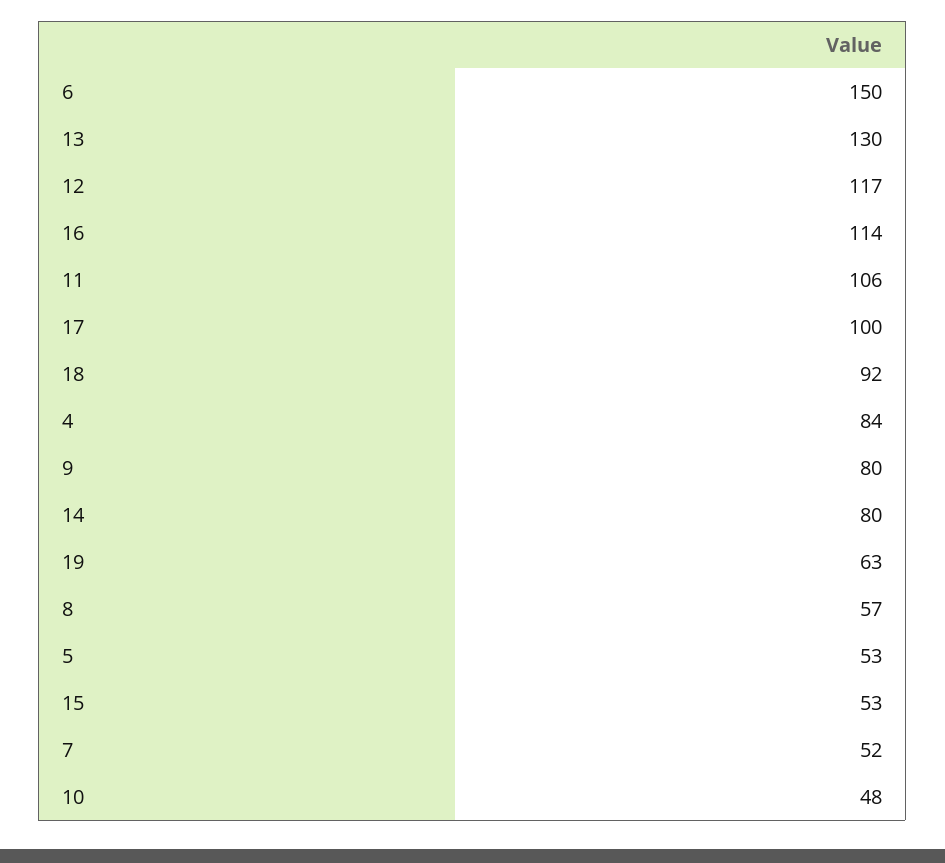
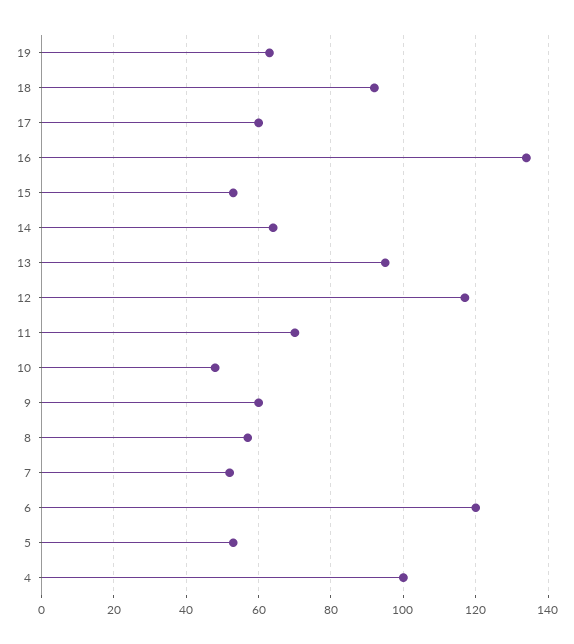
6: 150 -> 120
13: 130 -> 95
16: 114 -> 135
11: 106 -> 70
17: 100 -> 60
4: 84 -> 100
9: 80 -> 60
14: 80 -> 65

